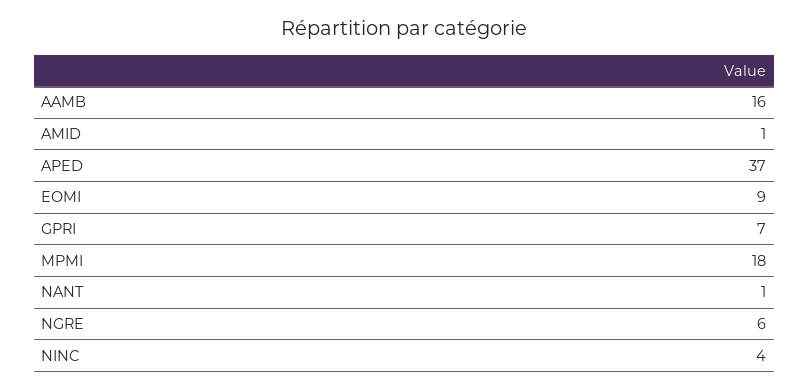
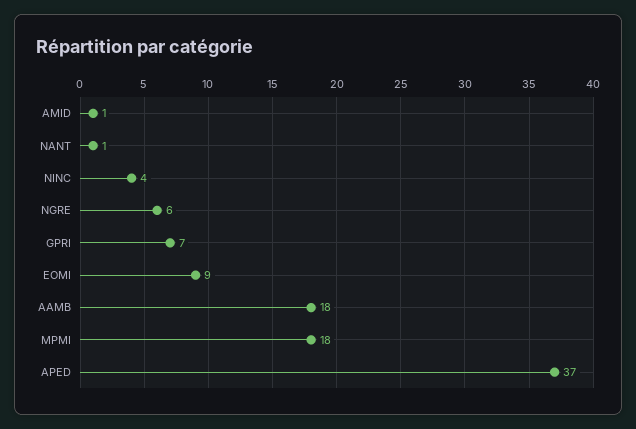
AAMB: 16 -> 18

